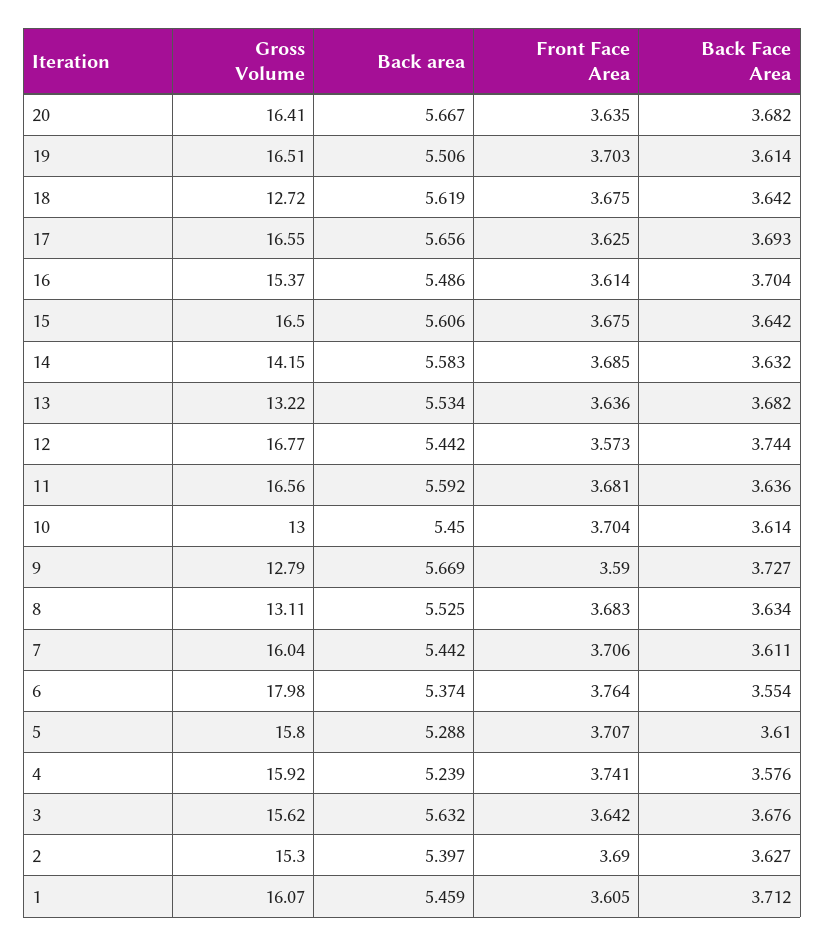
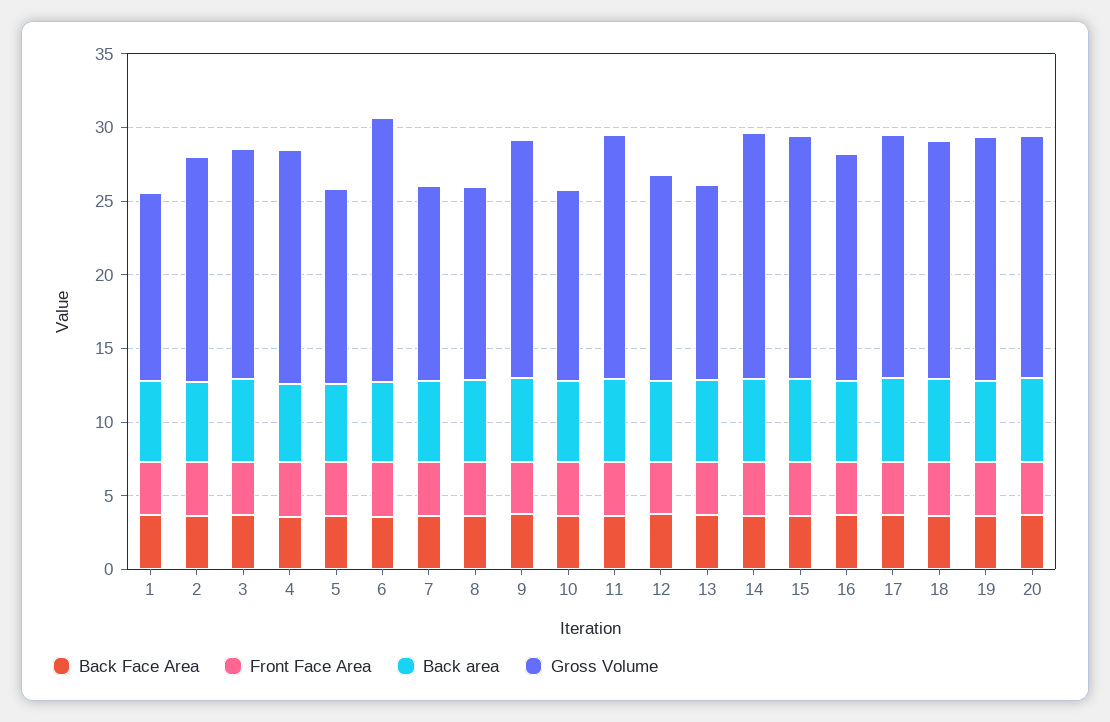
Gross Volume, 18: 12.72 -> 16
Gross Volume, 14: 14.15 -> 17
Gross Volume, 12: 16.77 -> 14
Gross Volume, 9: 12.79 -> 16
Gross Volume, 7: 16.04 -> 13
Gross Volume, 5: 15.8 -> 13
Gross Volume, 1: 16.07 -> 13

